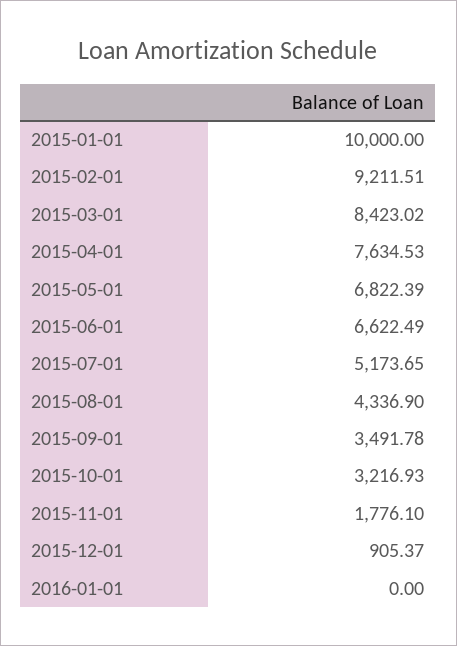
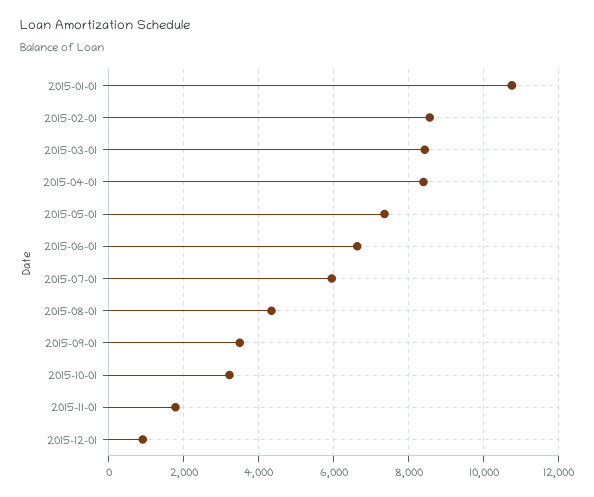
2015-01-01: 10000 -> 10800
2015-02-01: 9211.51 -> 8600
2015-04-01: 7634.53 -> 8400
2015-05-01: 6822.39 -> 7400
2015-07-01: 5173.65 -> 6000
2016-01-01: 0 -> none

